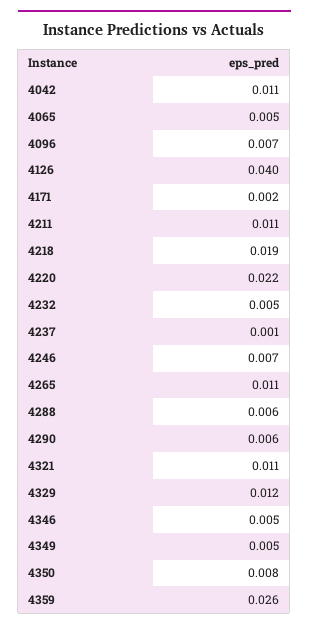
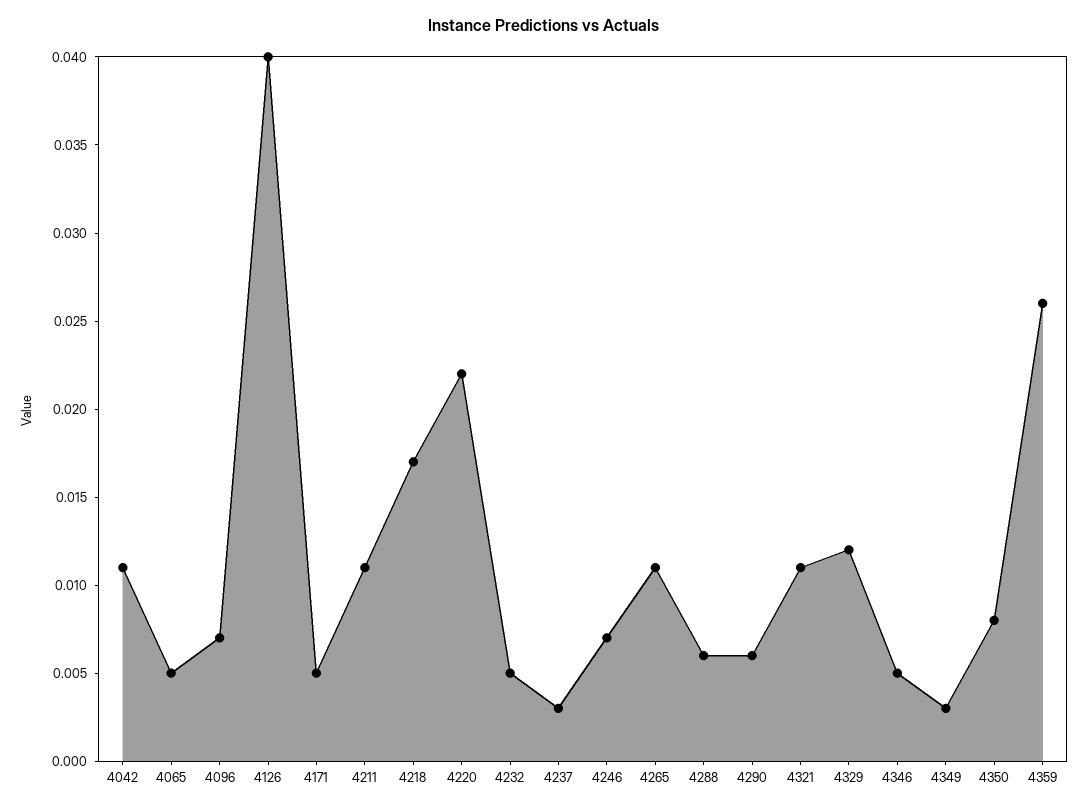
4171: 0.002 -> 0.005
4218: 0.019 -> 0.017
4237: 0.001 -> 0.003
4349: 0.005 -> 0.003

